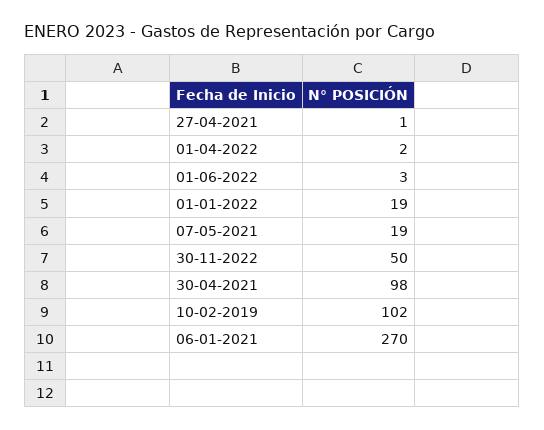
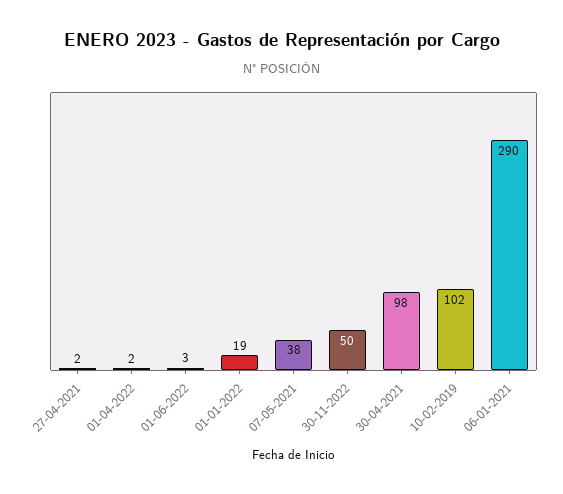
27-04-2021: 1 -> 2
07-05-2021: 19 -> 38
06-01-2021: 270 -> 290

